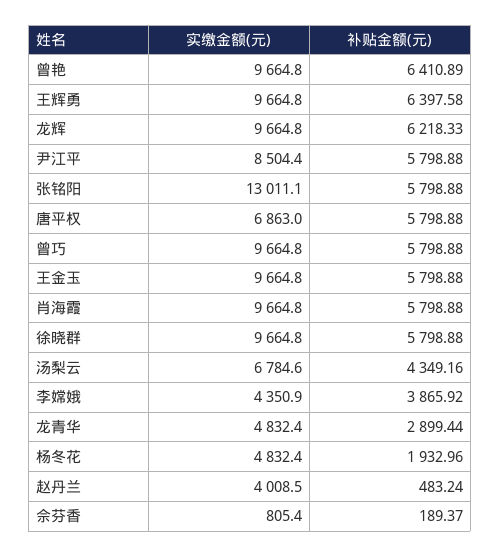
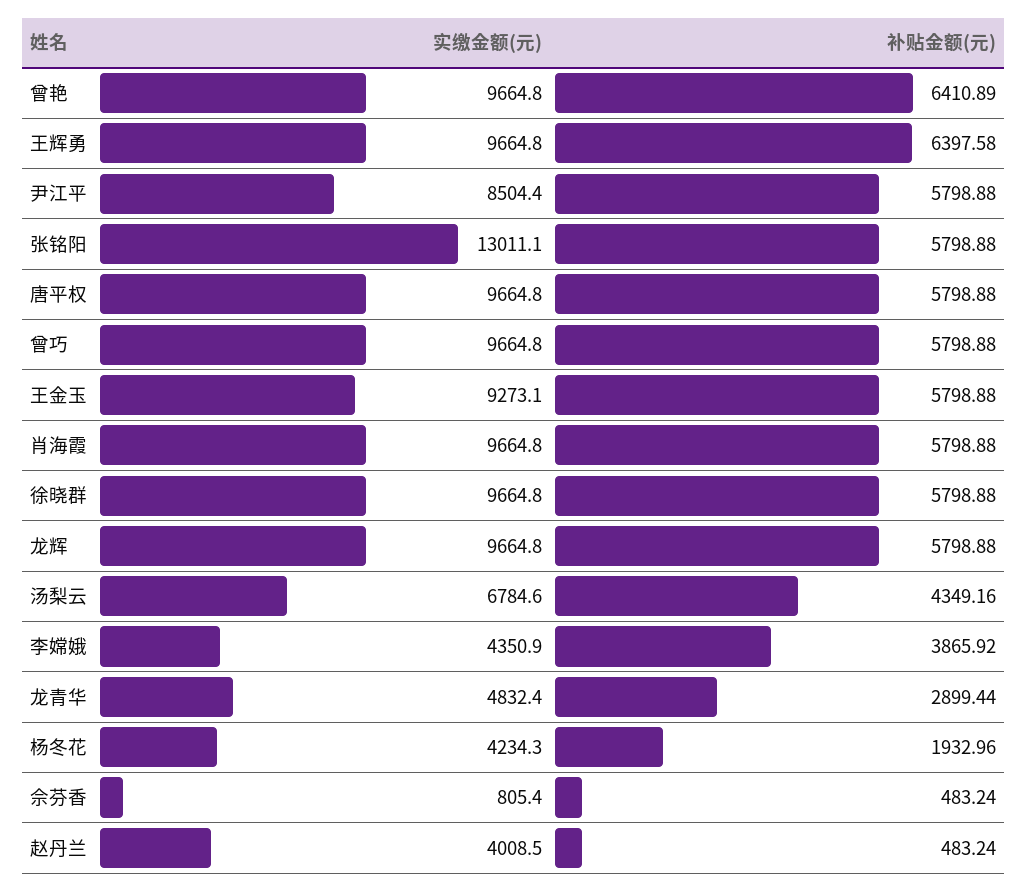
补贴金额(元), 龙辉: 6218.33 -> 5798.88
实缴金额(元), 唐平权: 6863 -> 9664.8
实缴金额(元), 王金玉: 9664.8 -> 9273.1
实缴金额(元), 杨冬花: 4832.4 -> 4234.3
补贴金额(元), 佘芬香: 189.37 -> 483.24

